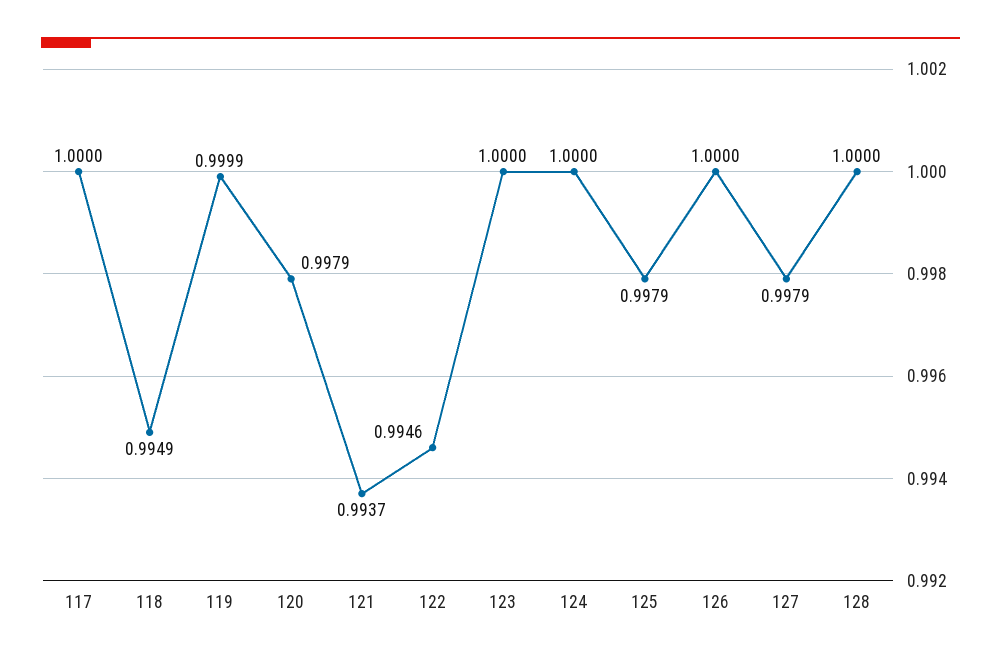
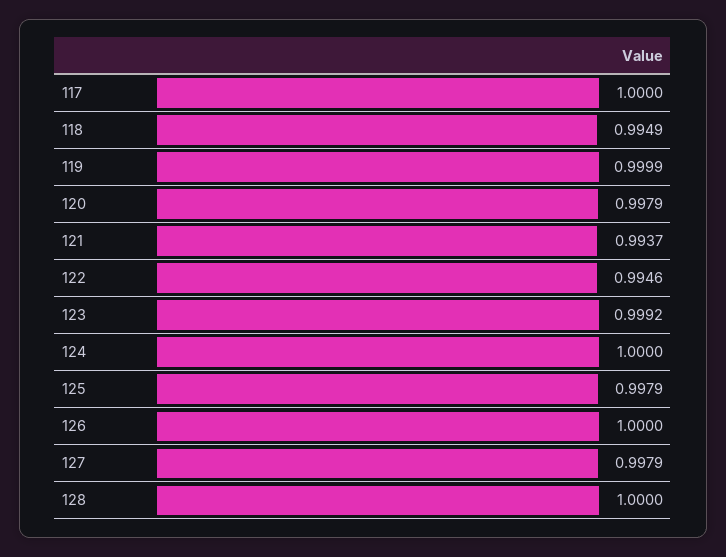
123: 1 -> 0.9992

